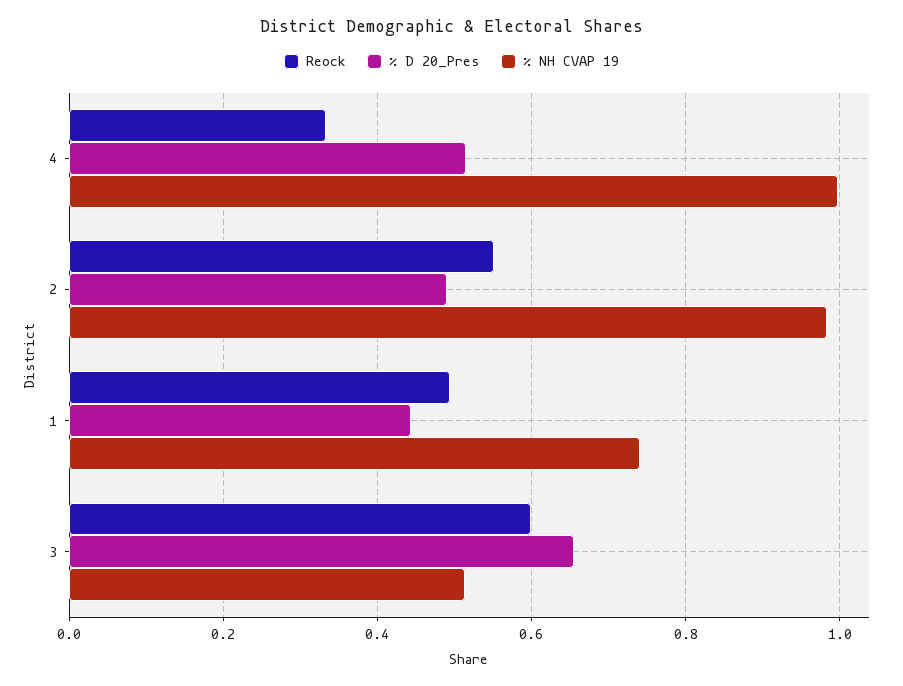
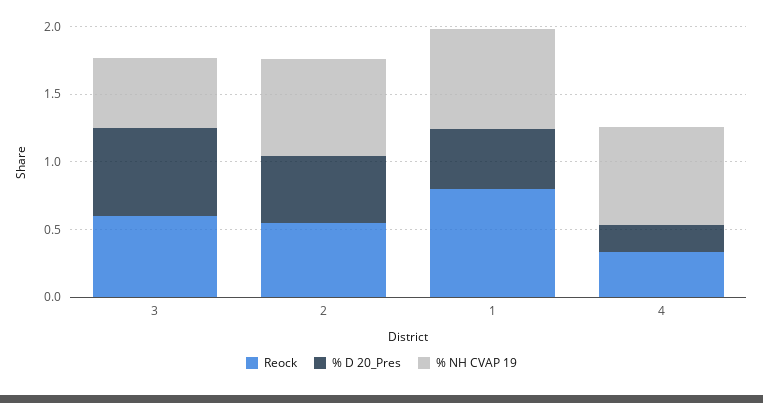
% D 20_Pres, 4: 0.52 -> 0.2
% NH CVAP 19, 4: 1 -> 0.7
% NH CVAP 19, 2: 0.98 -> 0.7
Reock, 1: 0.5 -> 0.8

